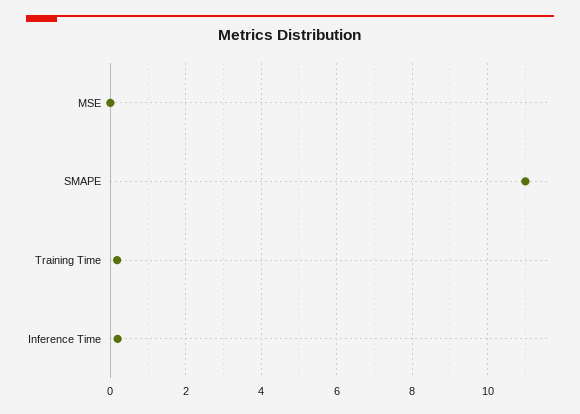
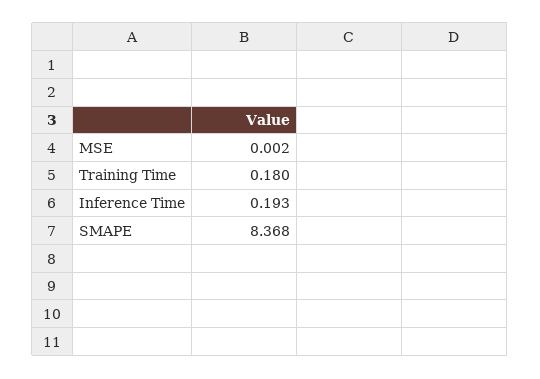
SMAPE: 11 -> 8.368

